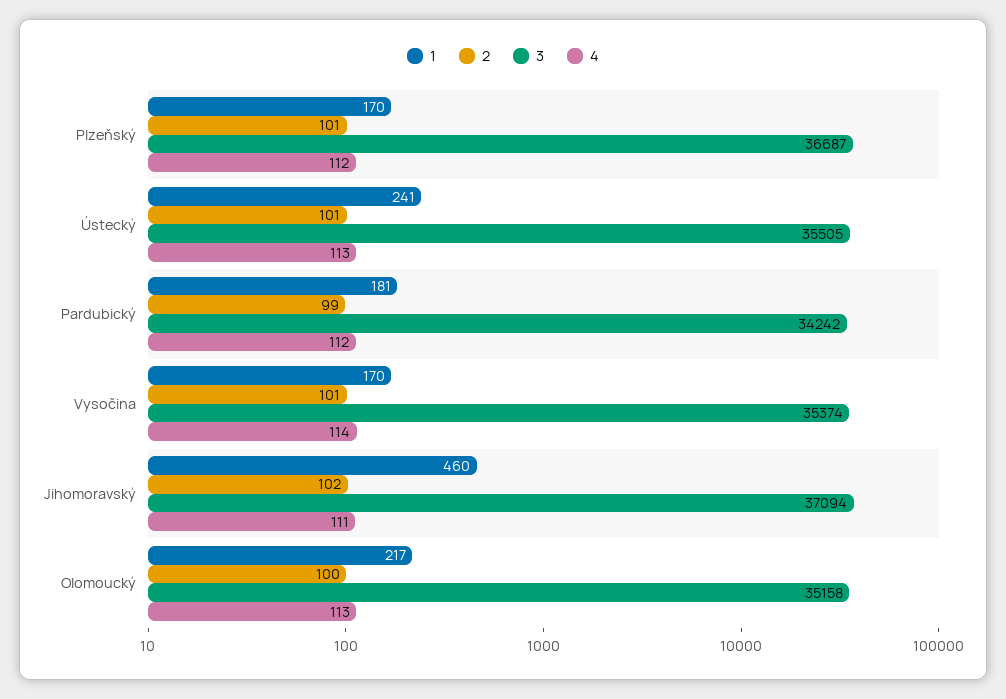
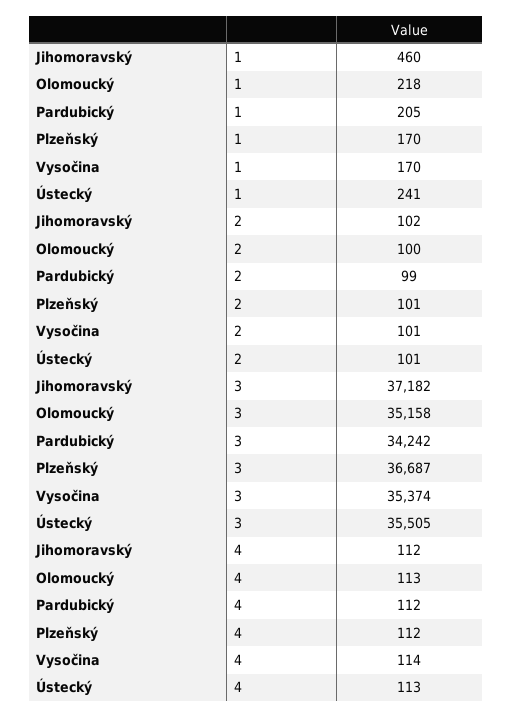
1, Pardubický: 181 -> 205
3, Jihomoravský: 37094 -> 37182
4, Jihomoravský: 111 -> 112
1, Olomoucký: 217 -> 218

